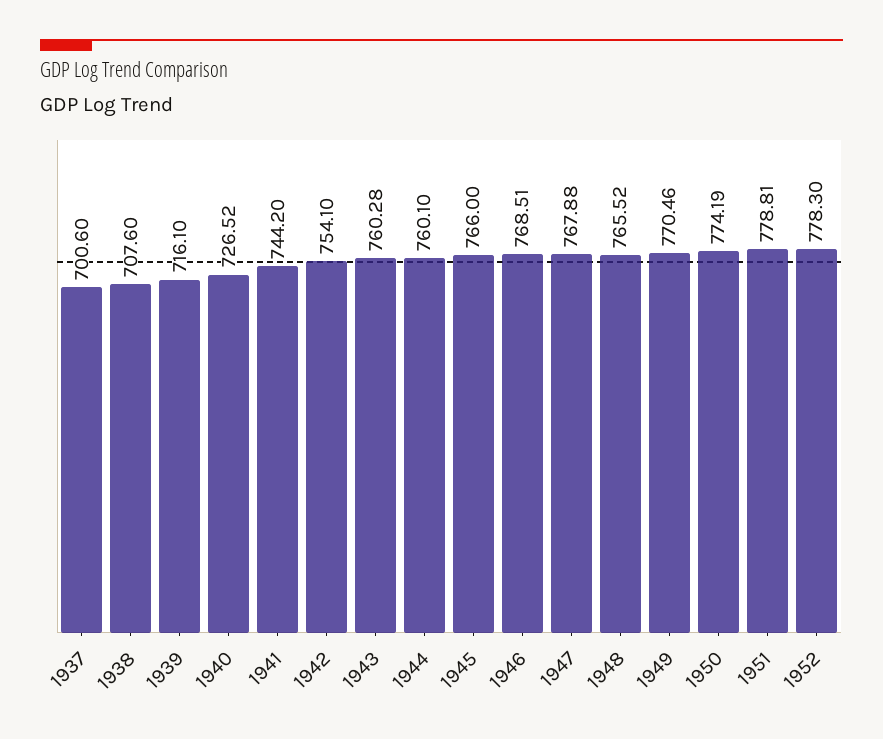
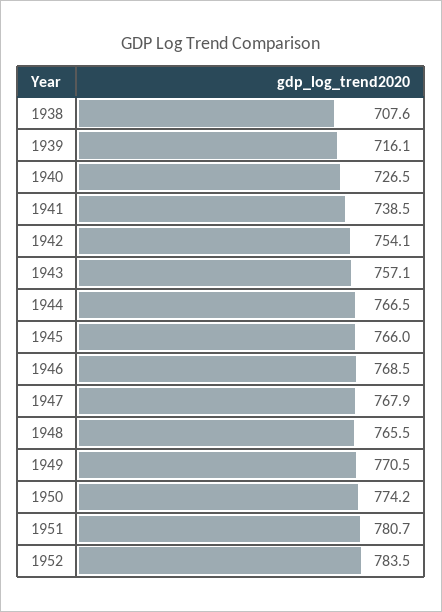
1937: 700.6 -> none
1941: 744.2 -> 738.5
1943: 760.28 -> 757.1
1944: 760.1 -> 766.5
1951: 778.81 -> 780.7
1952: 778.3 -> 783.5

